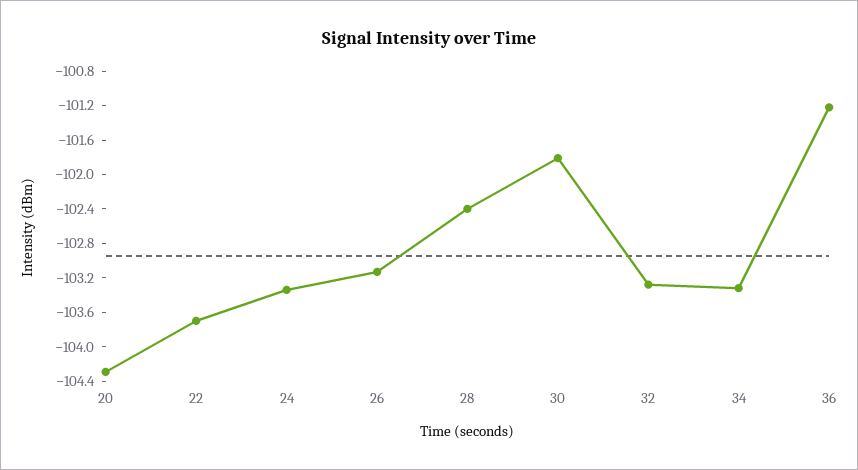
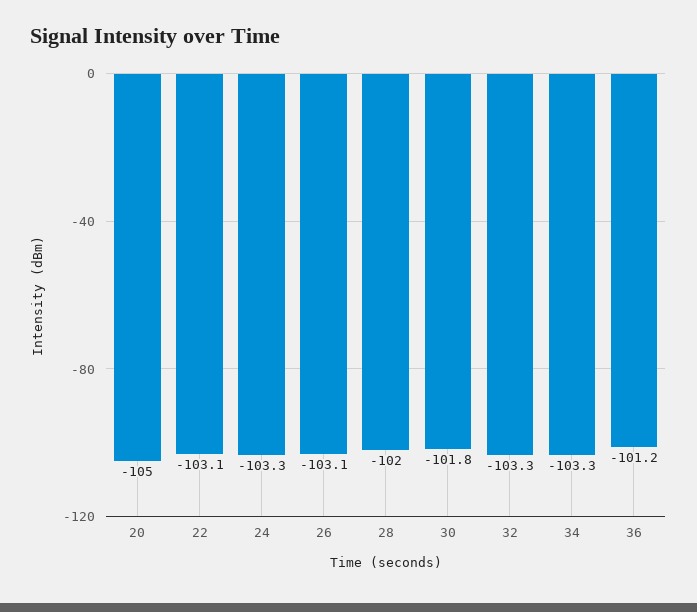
20: -104.3 -> -105
22: -103.7 -> -103.1
28: -102.4 -> -102

